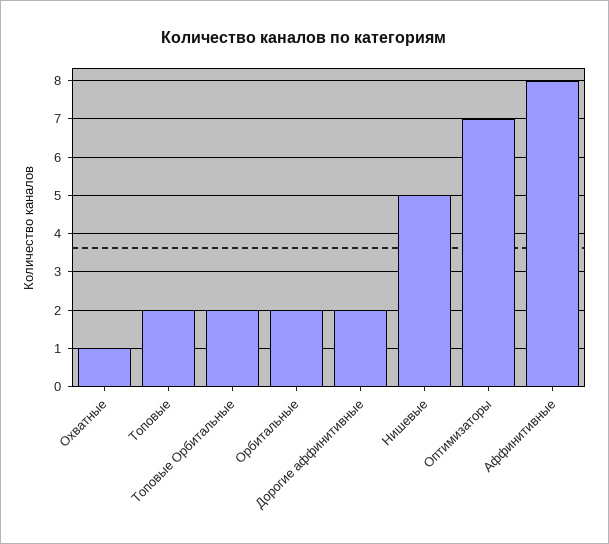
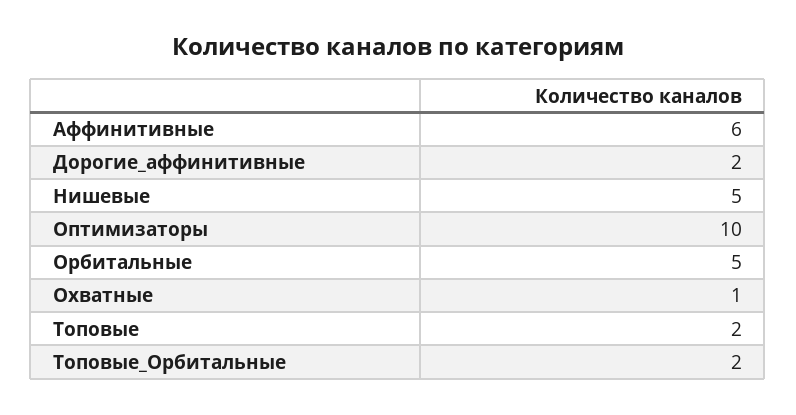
Орбитальные: 2 -> 5
Оптимизаторы: 7 -> 10
Аффинитивные: 8 -> 6

